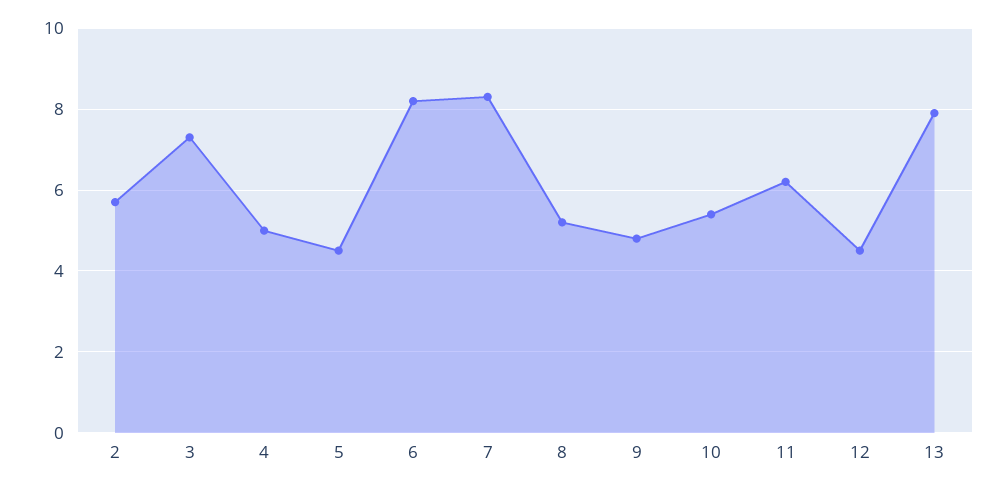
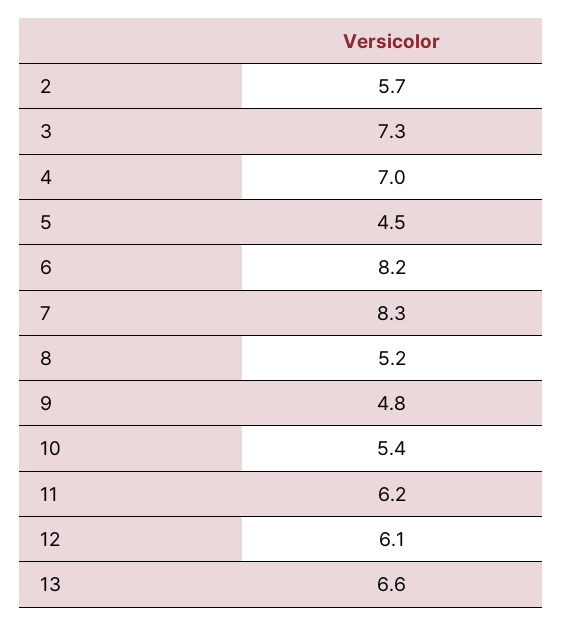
4: 5 -> 7
12: 4.5 -> 6.1
13: 8 -> 6.6

